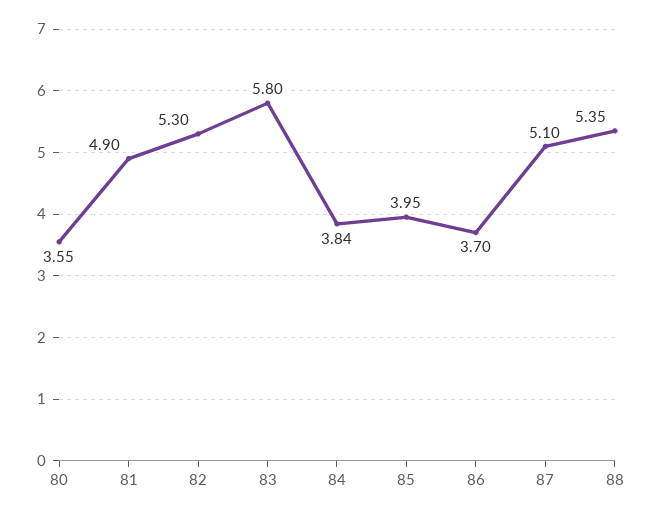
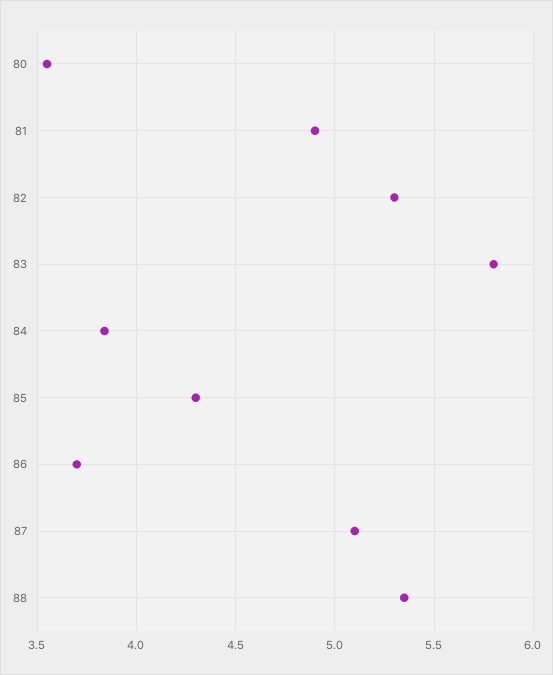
85: 3.95 -> 4.3

